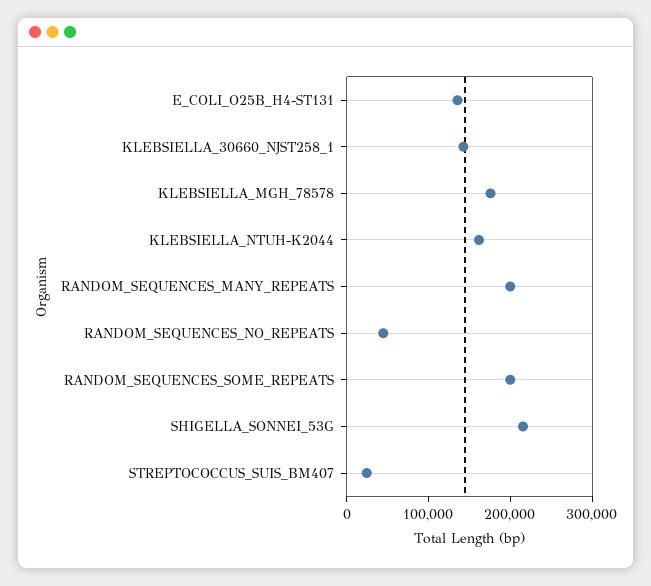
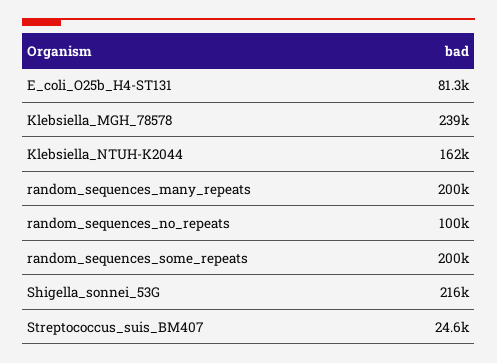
E_COLI_O25B_H4-ST131: 140000 -> 81300
KLEBSIELLA_30660_NJST258_1: 140000 -> none
KLEBSIELLA_MGH_78578: 180000 -> 239000
RANDOM_SEQUENCES_NO_REPEATS: 40000 -> 100000

